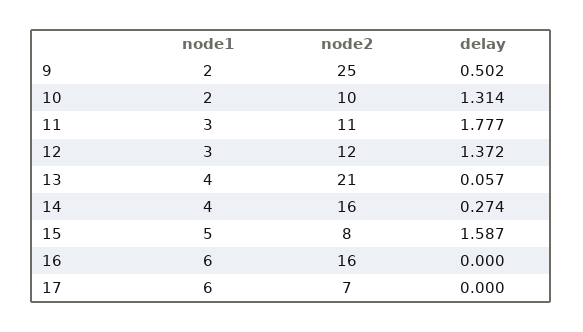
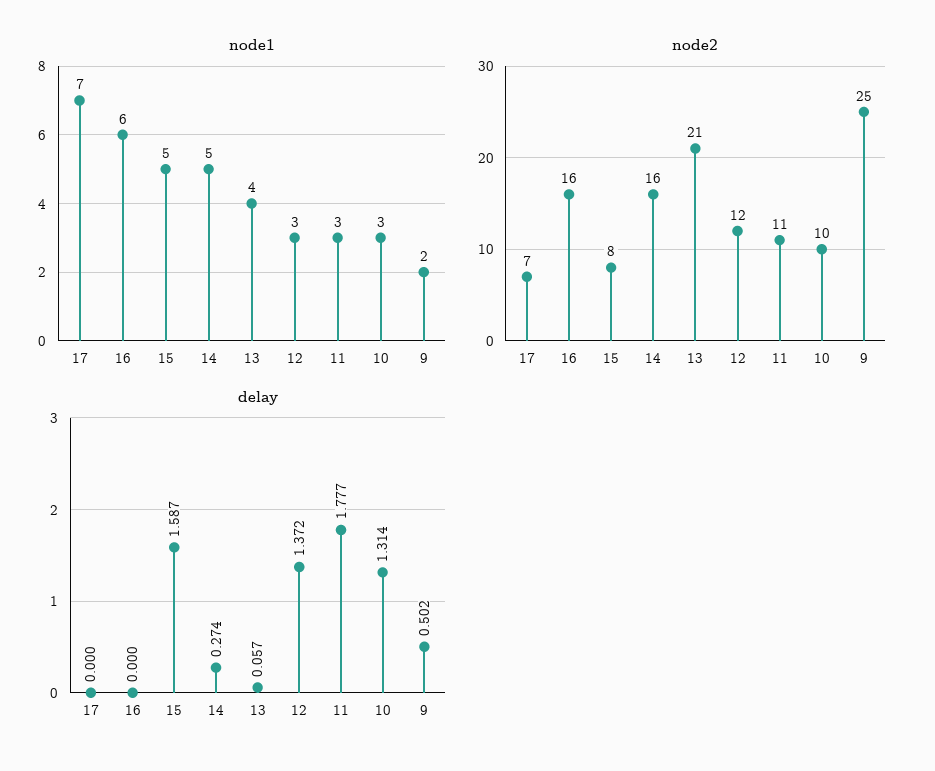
node1, 10: 2 -> 3
node1, 14: 4 -> 5
node1, 17: 6 -> 7

